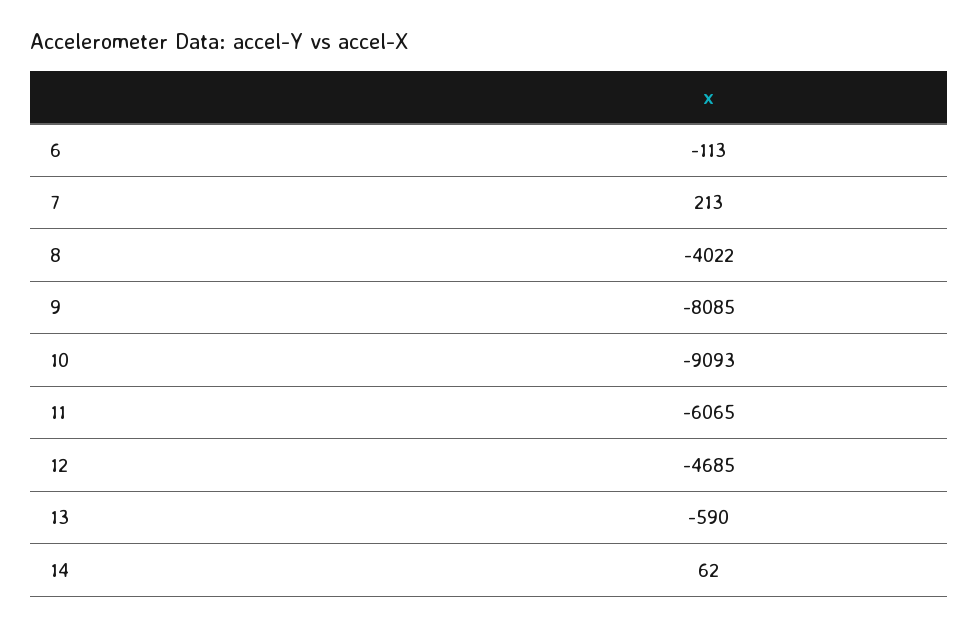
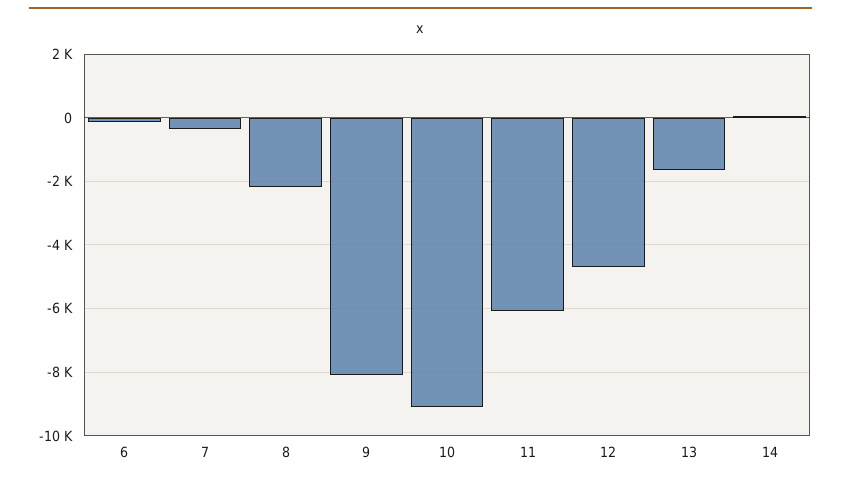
7: 213 -> -400
8: -4022 -> -2200
13: -590 -> -1600

